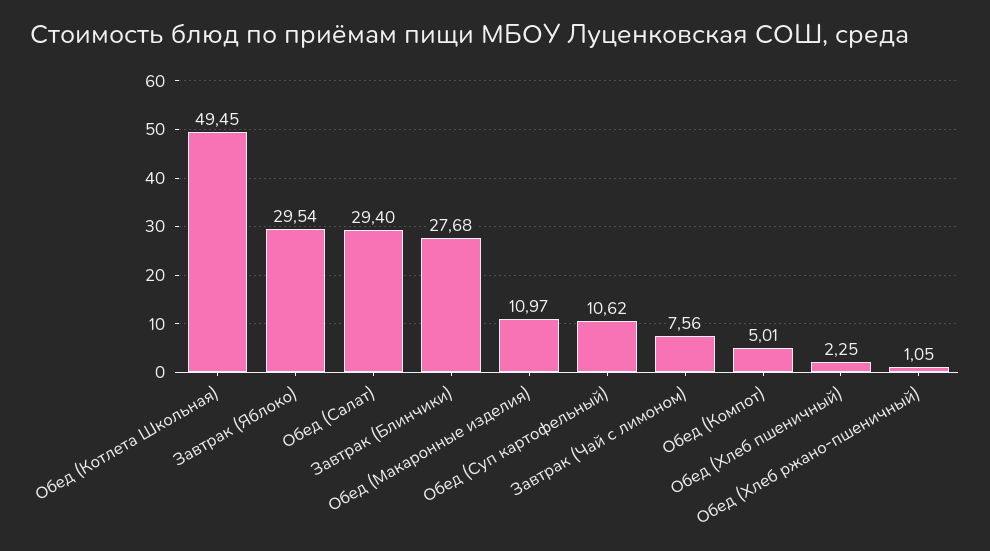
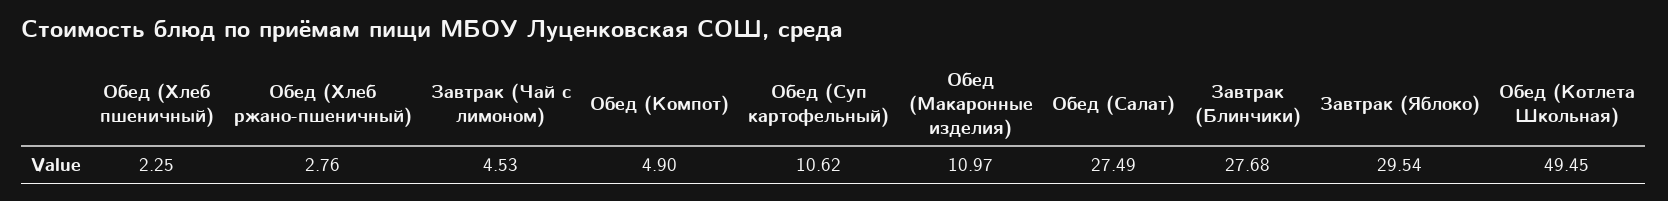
Обед (Салат): 29.4 -> 27.49
Завтрак (Чай с лимоном): 7.56 -> 4.53
Обед (Компот): 5.01 -> 4.9
Обед (Хлеб ржано-пшеничный): 1.05 -> 2.76

